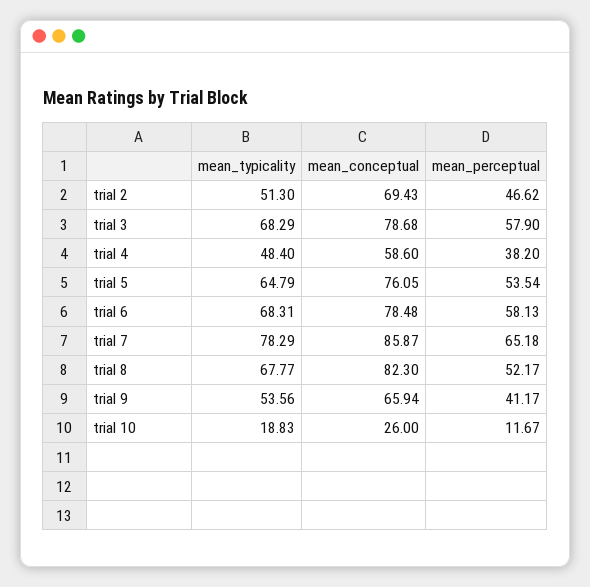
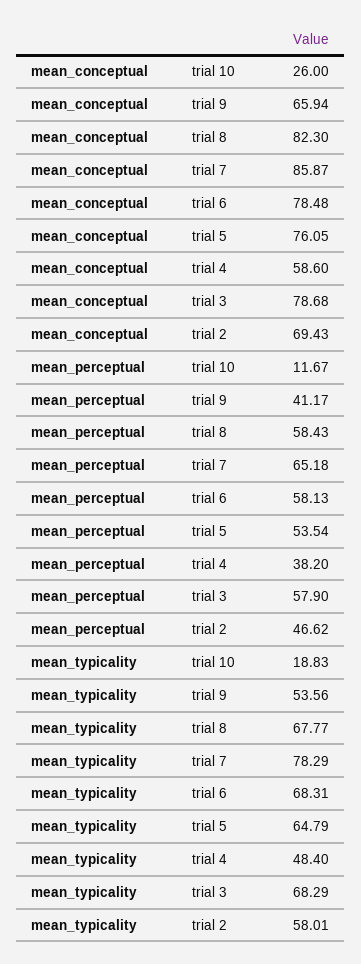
mean_typicality, trial 2: 51.3 -> 58.01
mean_perceptual, trial 8: 52.17 -> 58.43

